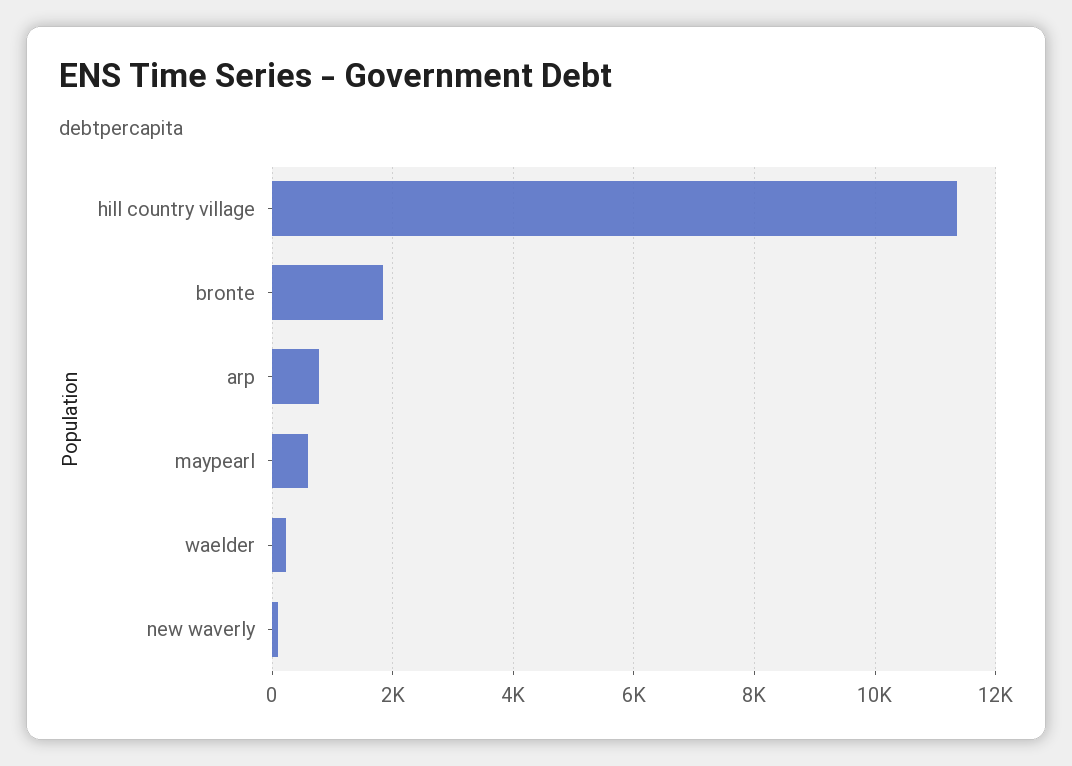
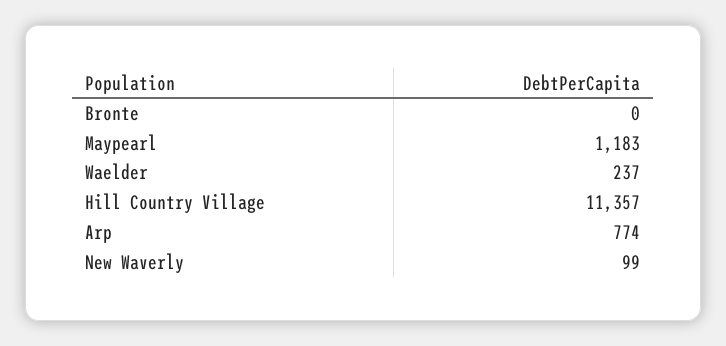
bronte: 1800 -> 0
maypearl: 600 -> 1183

